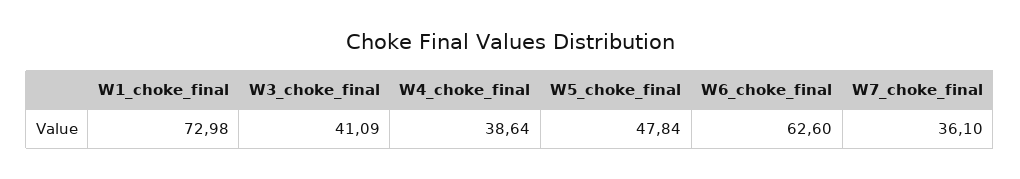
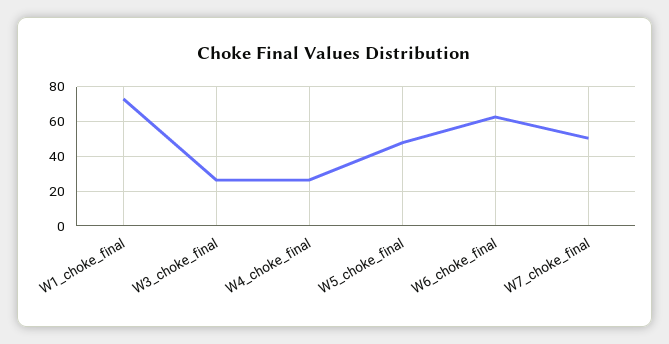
W3_choke_final: 41.09 -> 25
W4_choke_final: 38.64 -> 25
W7_choke_final: 36.1 -> 50

